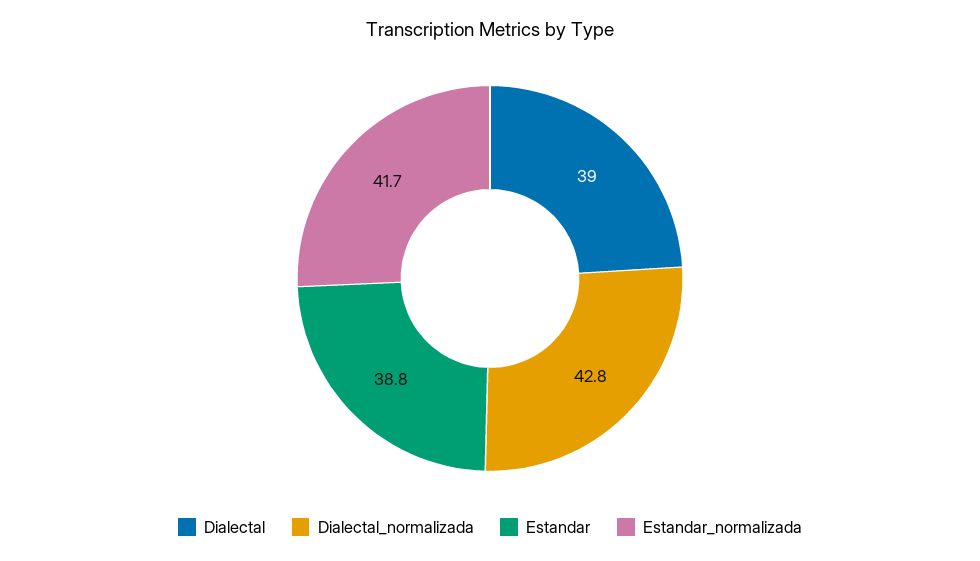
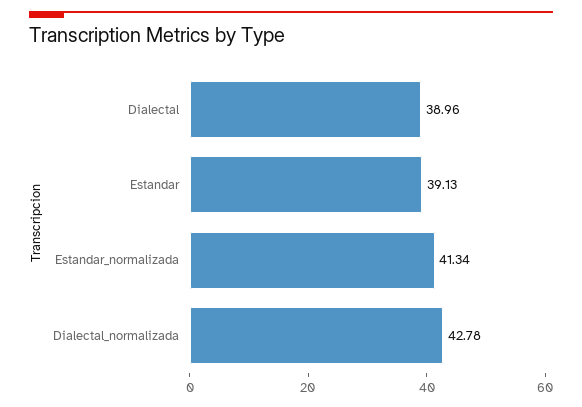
Estandar: 38.8 -> 39.13
Estandar_normalizada: 41.7 -> 41.34

